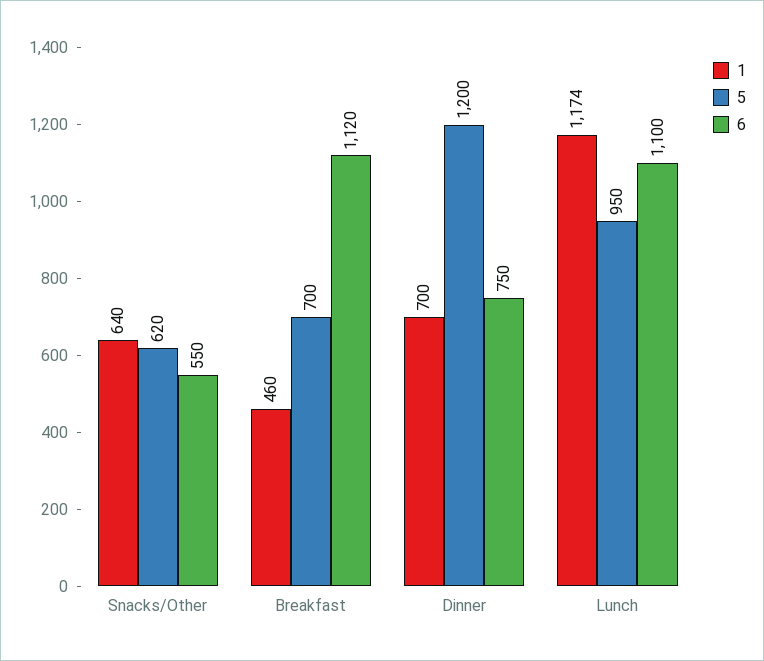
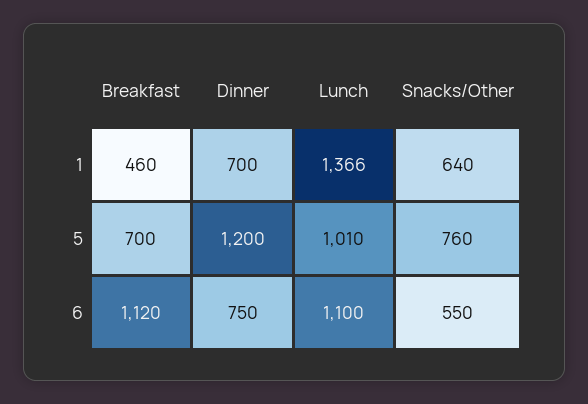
5, Snacks/Other: 620 -> 760
1, Lunch: 1174 -> 1366
5, Lunch: 950 -> 1010

